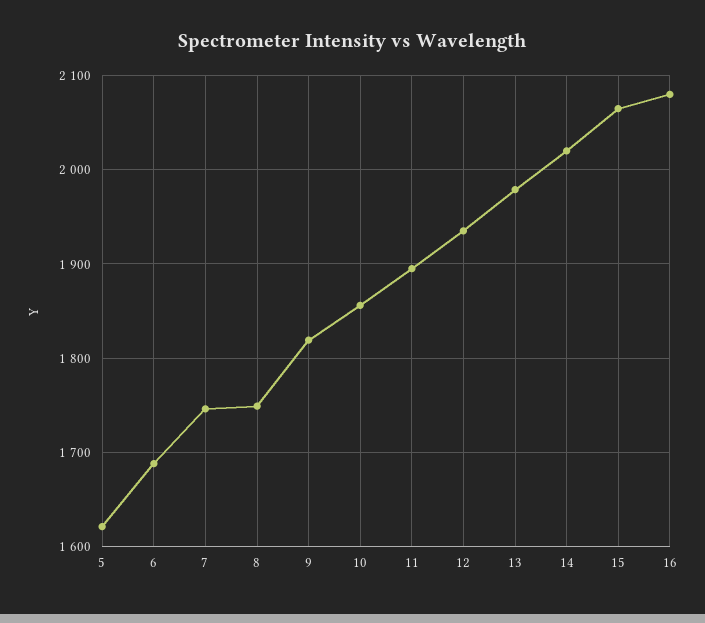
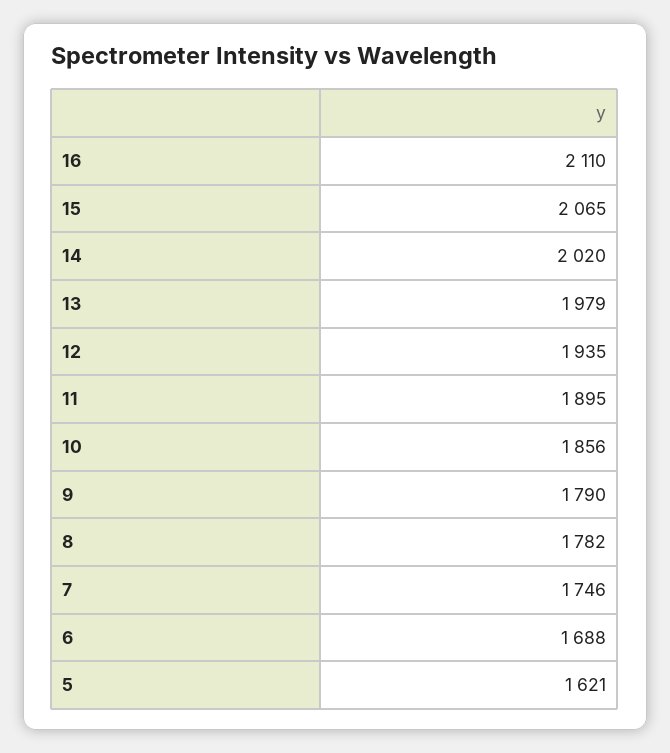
8: 1750 -> 1782
9: 1820 -> 1790
16: 2080 -> 2110

